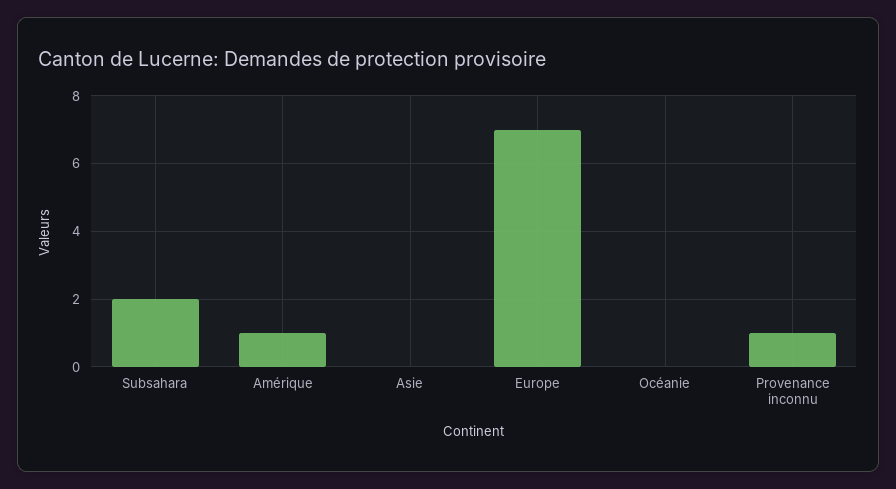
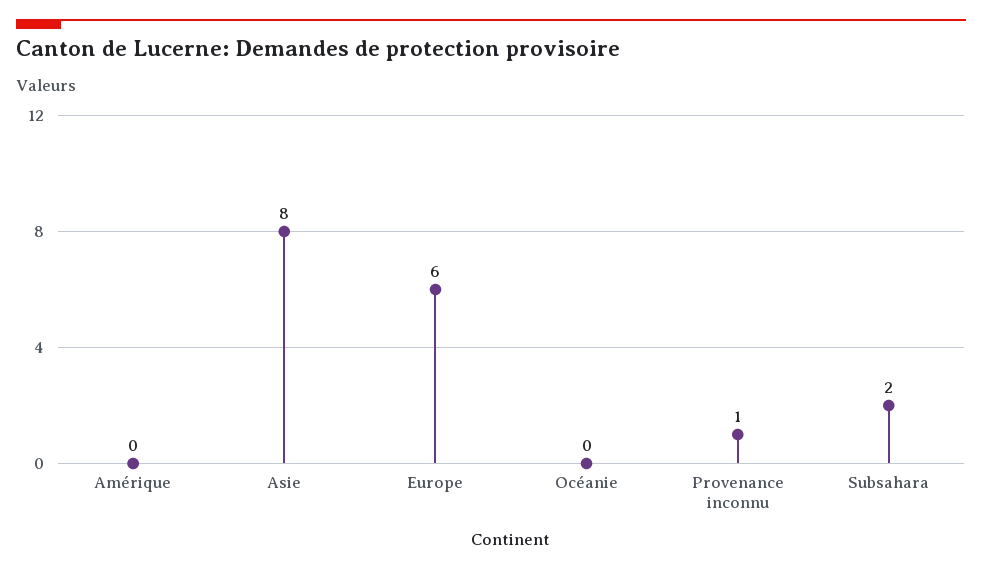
Amérique: 1 -> 0
Asie: 0 -> 8
Europe: 7 -> 6

